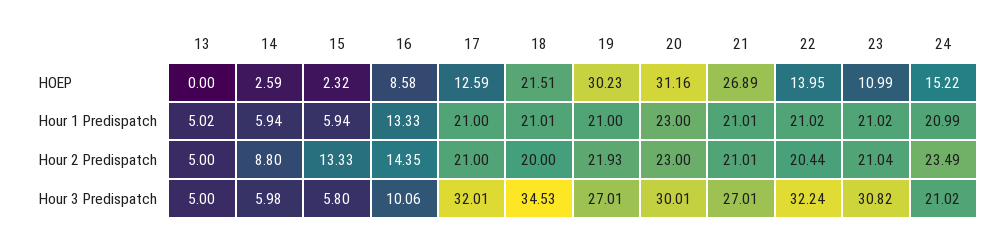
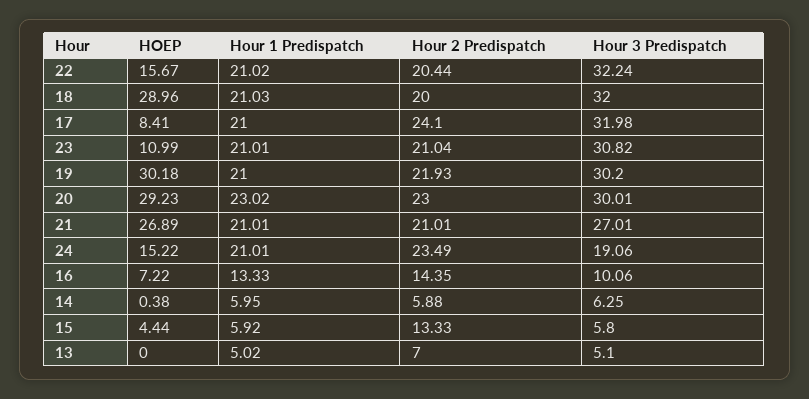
14, HOEP: 2.59 -> 0.38
15, HOEP: 2.32 -> 4.44
16, HOEP: 8.58 -> 7.22
17, HOEP: 12.59 -> 8.41
18, HOEP: 21.51 -> 28.96
19, HOEP: 30.23 -> 30.18
20, HOEP: 31.16 -> 29.23
22, HOEP: 13.95 -> 15.67
14, Hour 1 Predispatch: 5.94 -> 5.95
15, Hour 1 Predispatch: 5.94 -> 5.92
18, Hour 1 Predispatch: 21.01 -> 21.03
20, Hour 1 Predispatch: 23 -> 23.02
23, Hour 1 Predispatch: 21.02 -> 21.01
24, Hour 1 Predispatch: 20.99 -> 21.01
13, Hour 2 Predispatch: 5 -> 7
14, Hour 2 Predispatch: 8.8 -> 5.88
17, Hour 2 Predispatch: 21 -> 24.1
13, Hour 3 Predispatch: 5 -> 5.1
14, Hour 3 Predispatch: 5.98 -> 6.25
17, Hour 3 Predispatch: 32.01 -> 31.98
18, Hour 3 Predispatch: 34.53 -> 32
19, Hour 3 Predispatch: 27.01 -> 30.2
24, Hour 3 Predispatch: 21.02 -> 19.06

